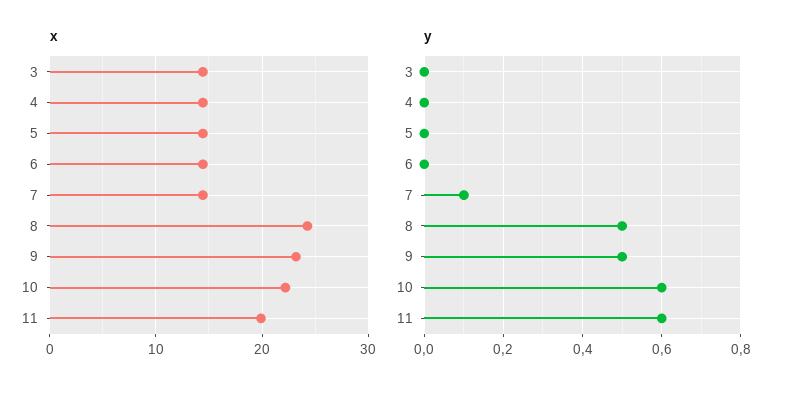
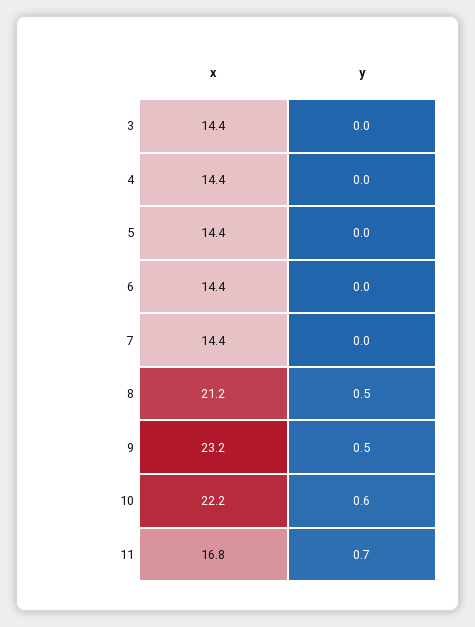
x, 8: 24 -> 21.2
x, 11: 20 -> 16.8
y, 7: 0.1 -> 0
y, 11: 0.6 -> 0.7

